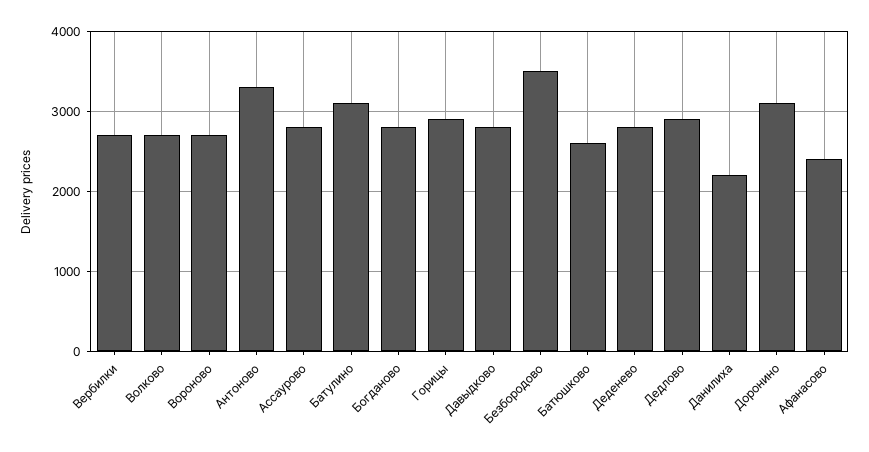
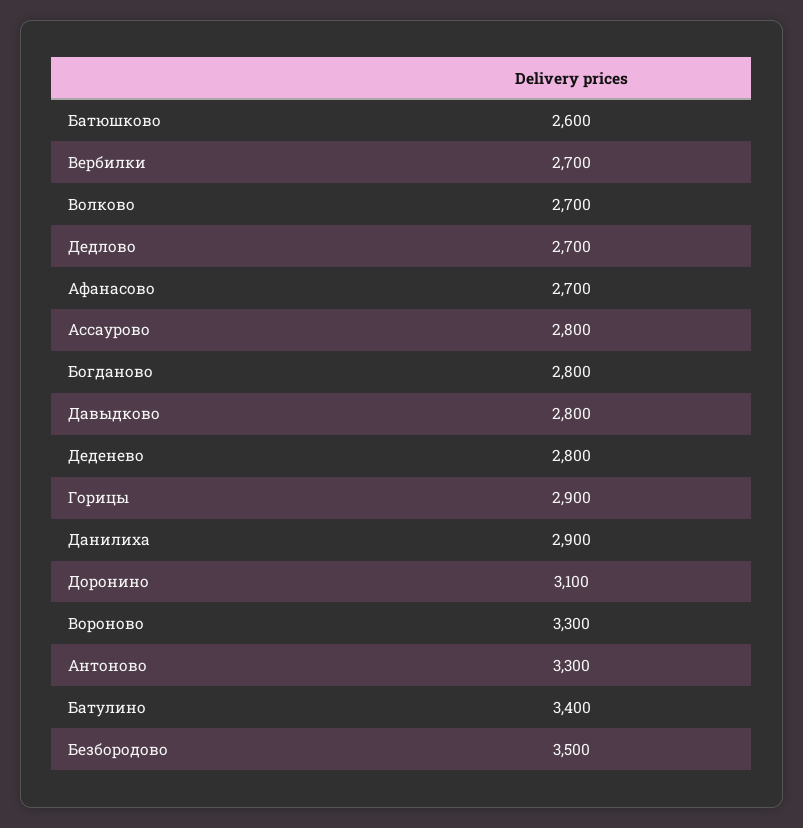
Вороново: 2700 -> 3300
Батулино: 3100 -> 3400
Дедлово: 2900 -> 2700
Данилиха: 2200 -> 2900
Афанасово: 2400 -> 2700

